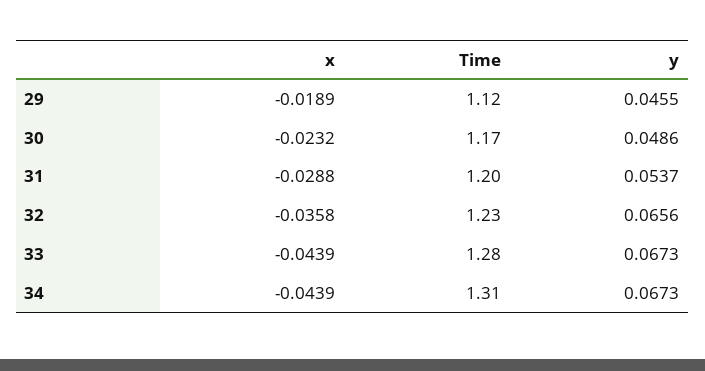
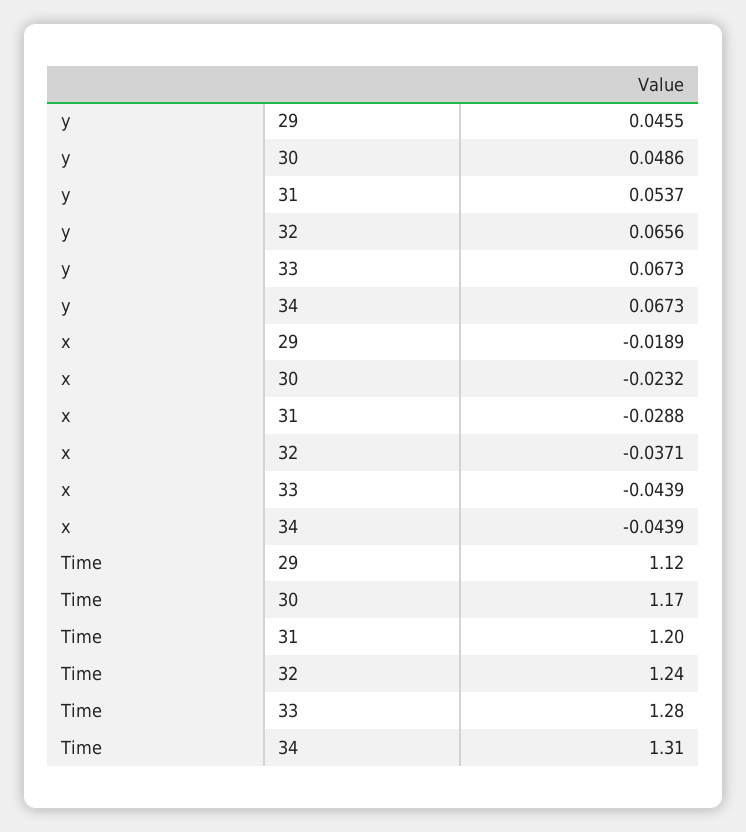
x, 32: -0.0358 -> -0.0371
Time, 32: 1.23 -> 1.24

